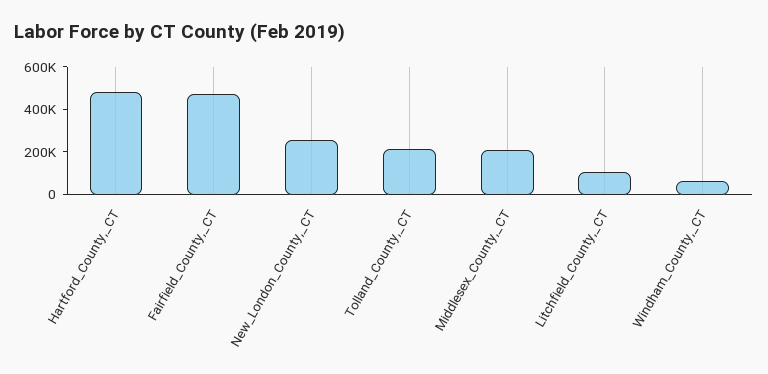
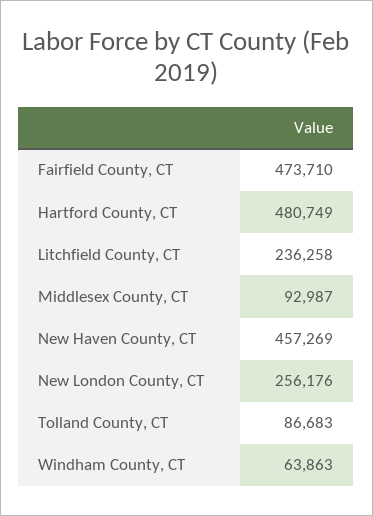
Tolland_County,_CT: 200000 -> 86683
Middlesex_County,_CT: 200000 -> 92987
Litchfield_County,_CT: 100000 -> 236258
New Haven County, CT: none -> 457269

